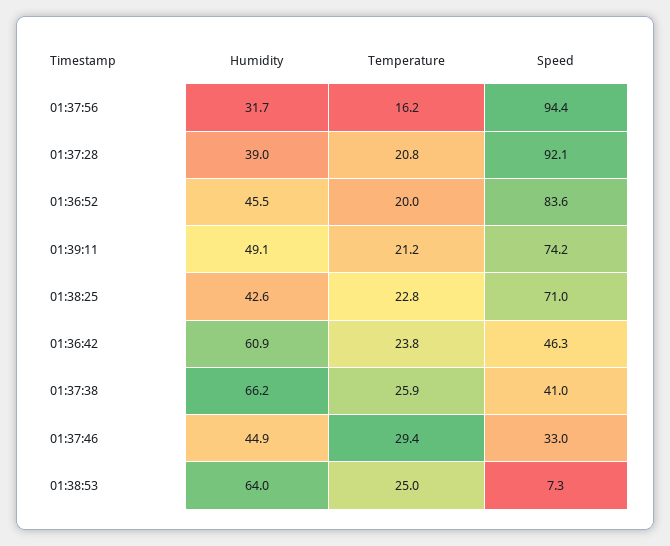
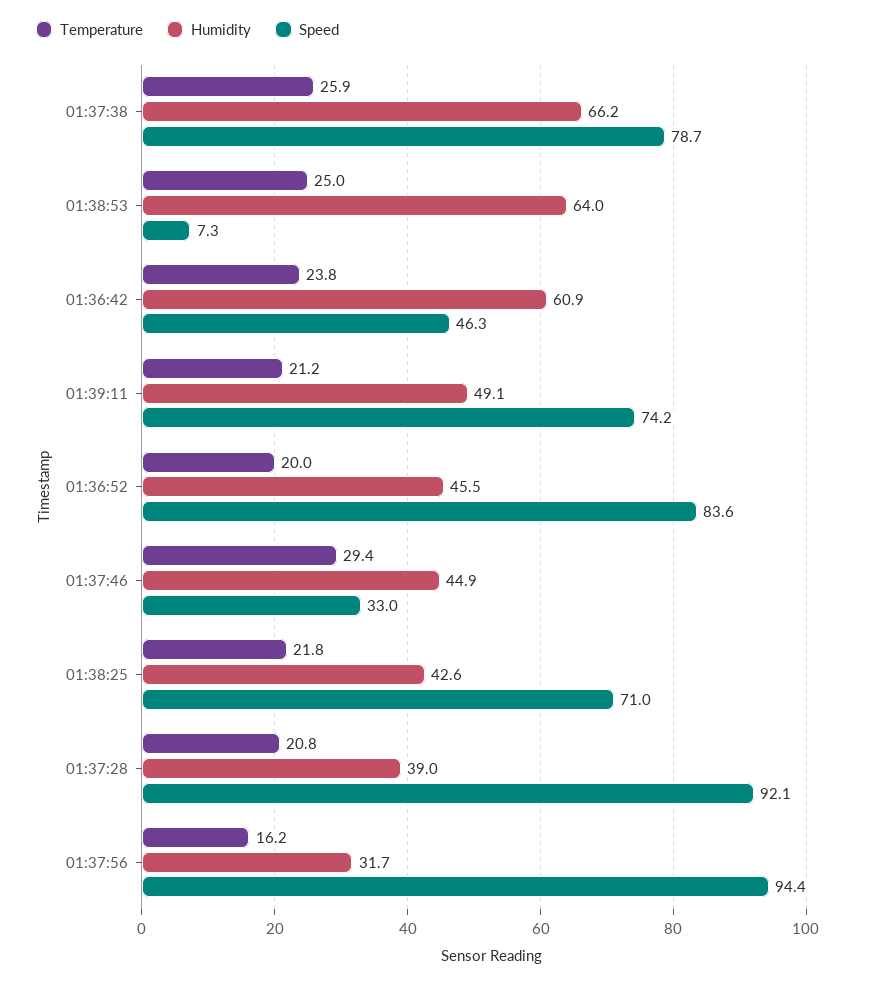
Temperature, 01:38:25: 22.8 -> 21.8
Speed, 01:37:38: 41 -> 78.7

